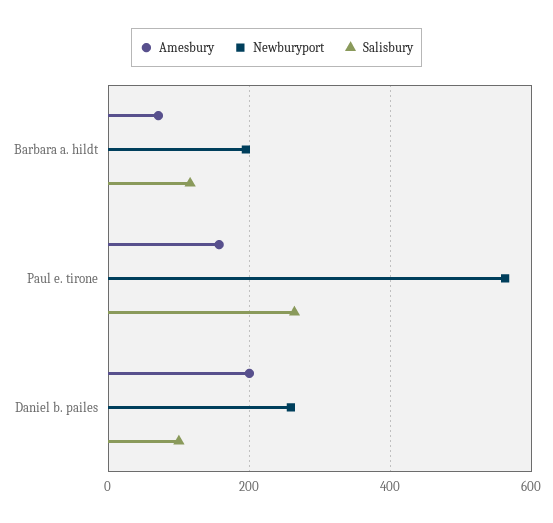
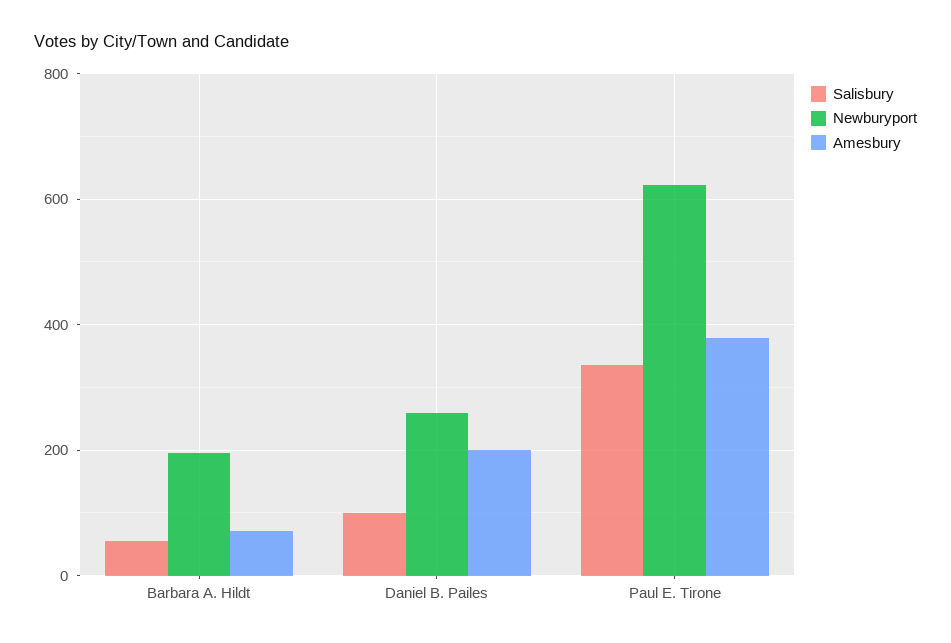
Salisbury, Barbara a. hildt: 120 -> 60
Amesbury, Paul e. tirone: 160 -> 380
Newburyport, Paul e. tirone: 560 -> 620
Salisbury, Paul e. tirone: 260 -> 340

